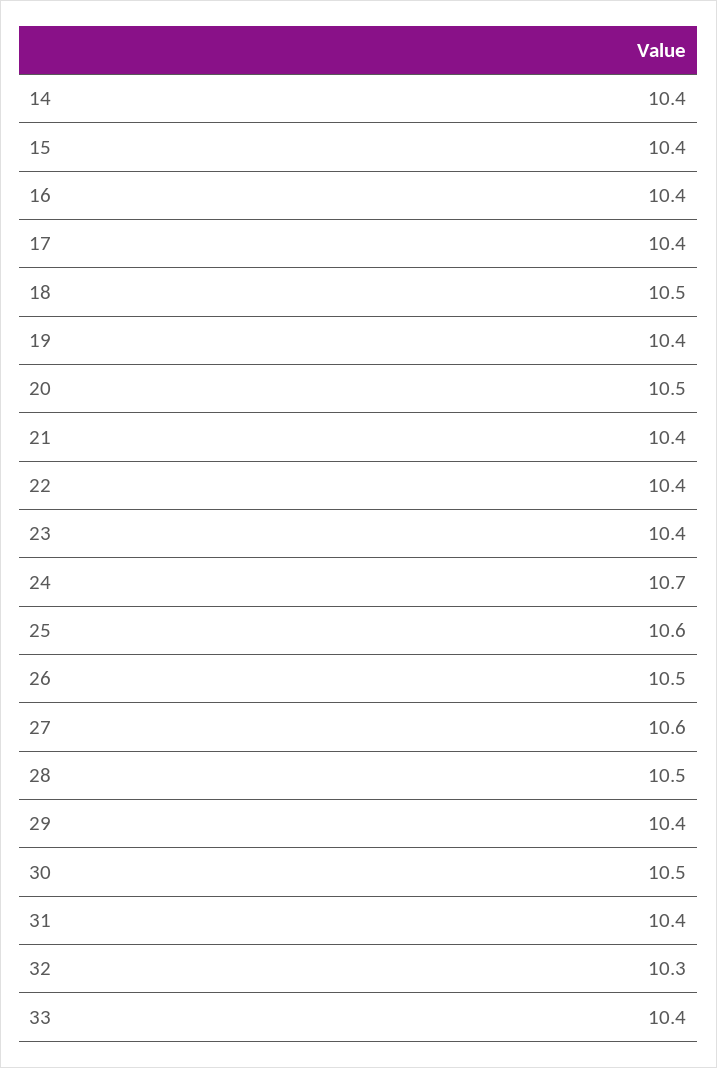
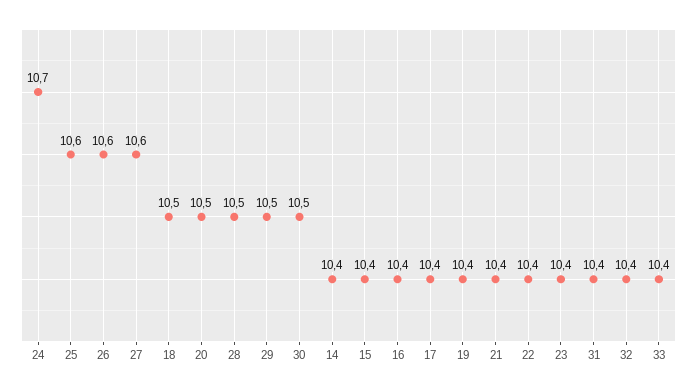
26: 10.5 -> 10.6
29: 10.4 -> 10.5
32: 10.3 -> 10.4

